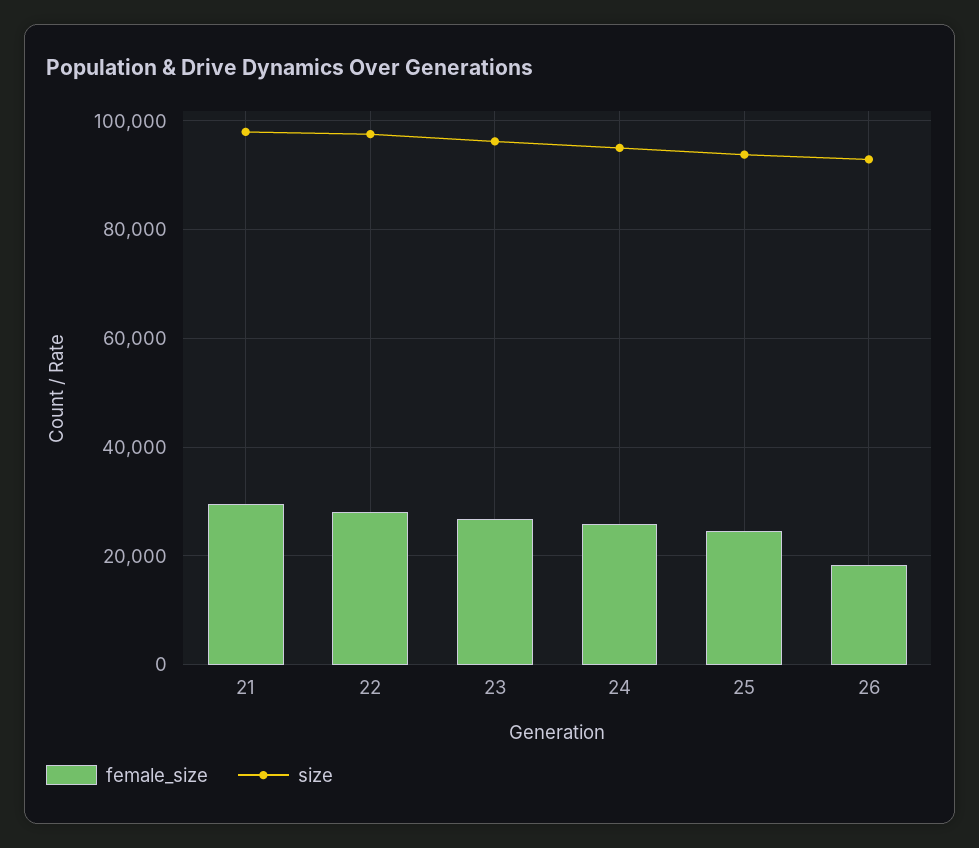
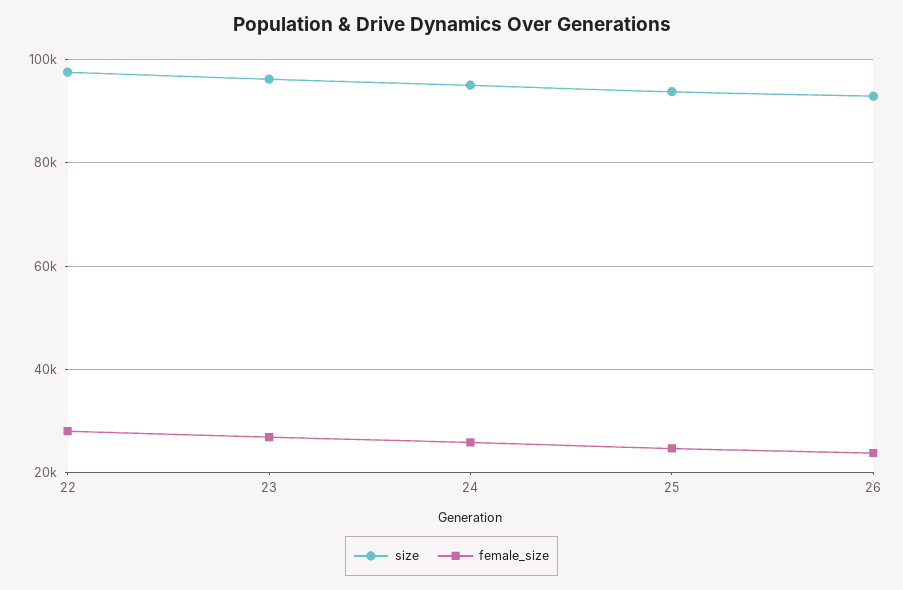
female_size, 21: 30000 -> none
size, 21: 98000 -> none
female_size, 26: 18000 -> 24000

